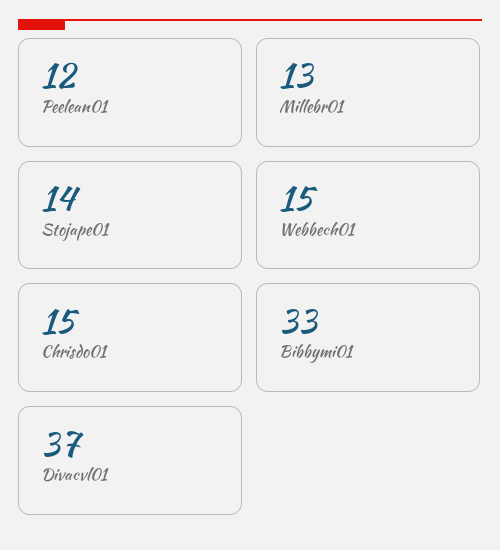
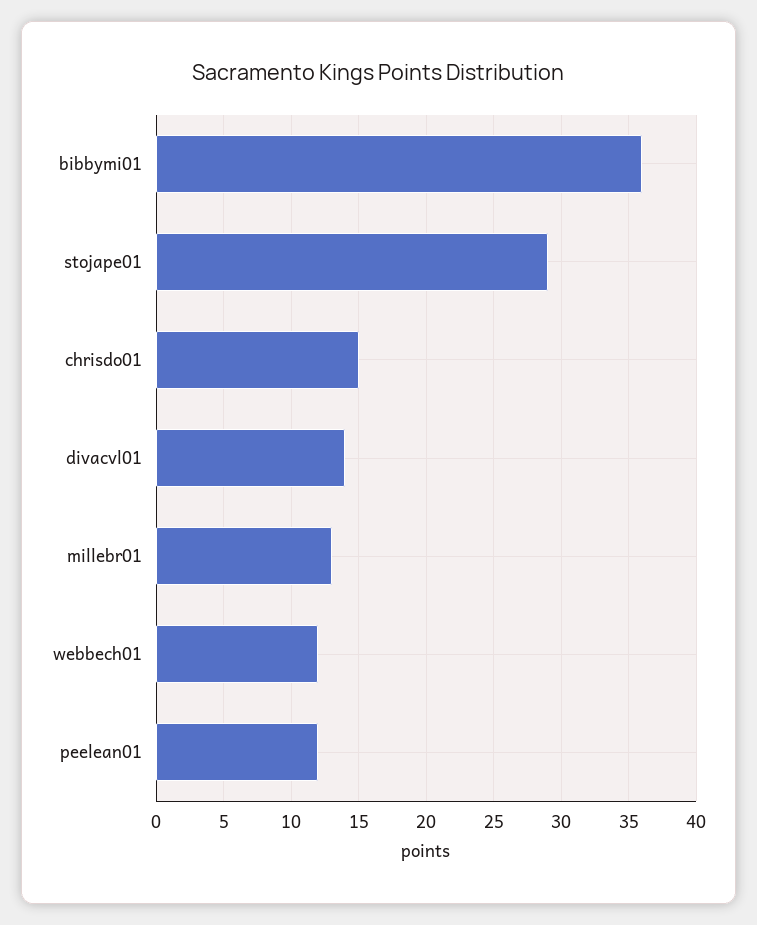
Stojape01: 14 -> 29
Webbech01: 15 -> 12
Bibbymi01: 33 -> 36
Divacvl01: 37 -> 14

